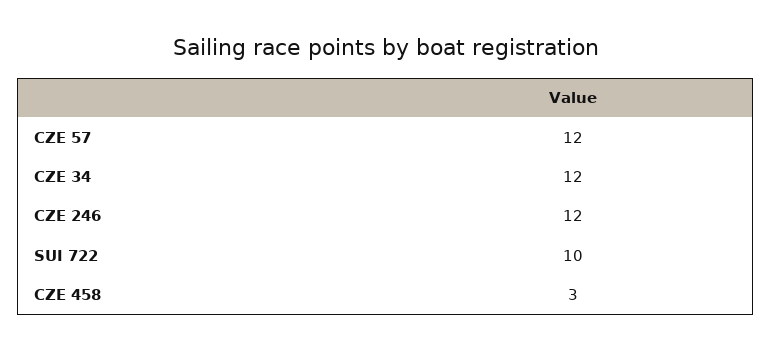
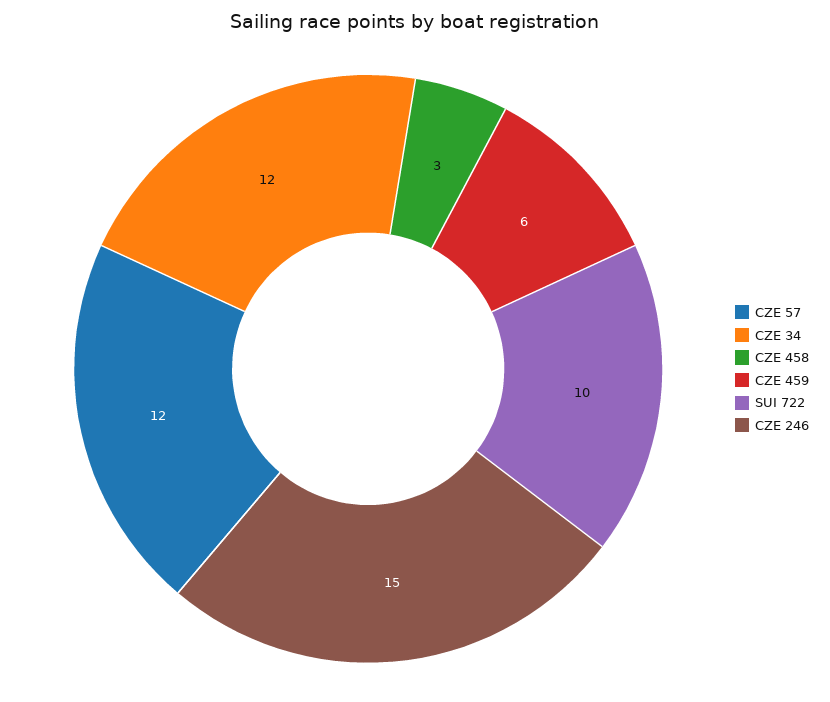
CZE 246: 12 -> 15
CZE 459: none -> 6

